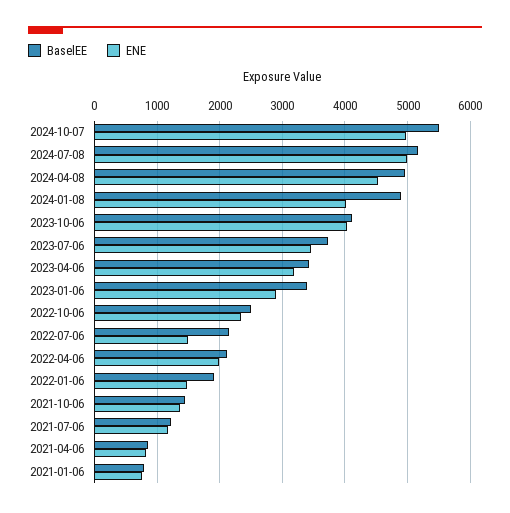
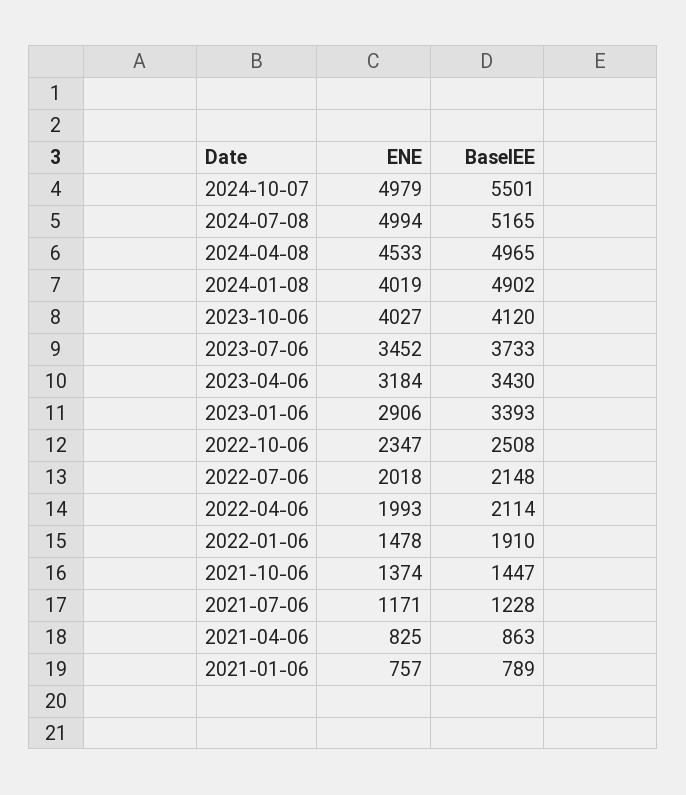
ENE, 2022-07-06: 1500 -> 2018

